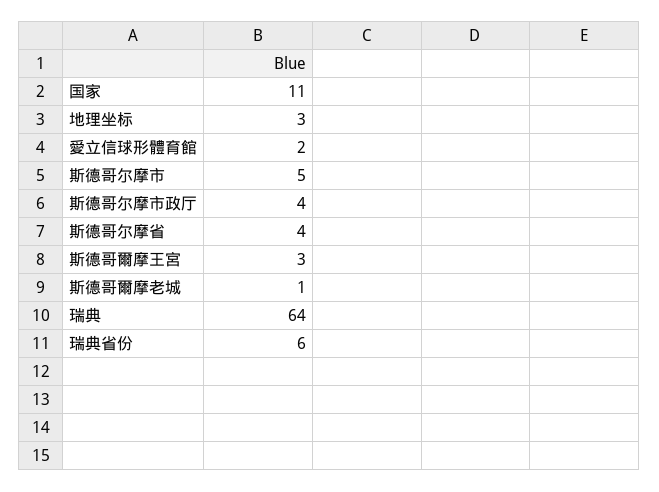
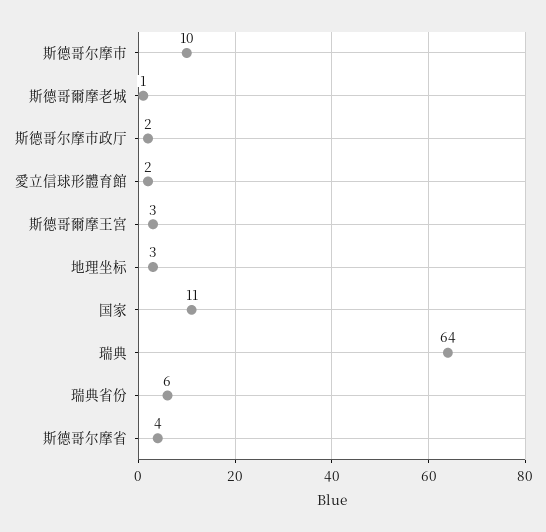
斯德哥尔摩市: 5 -> 10
斯德哥尔摩市政厅: 4 -> 2

